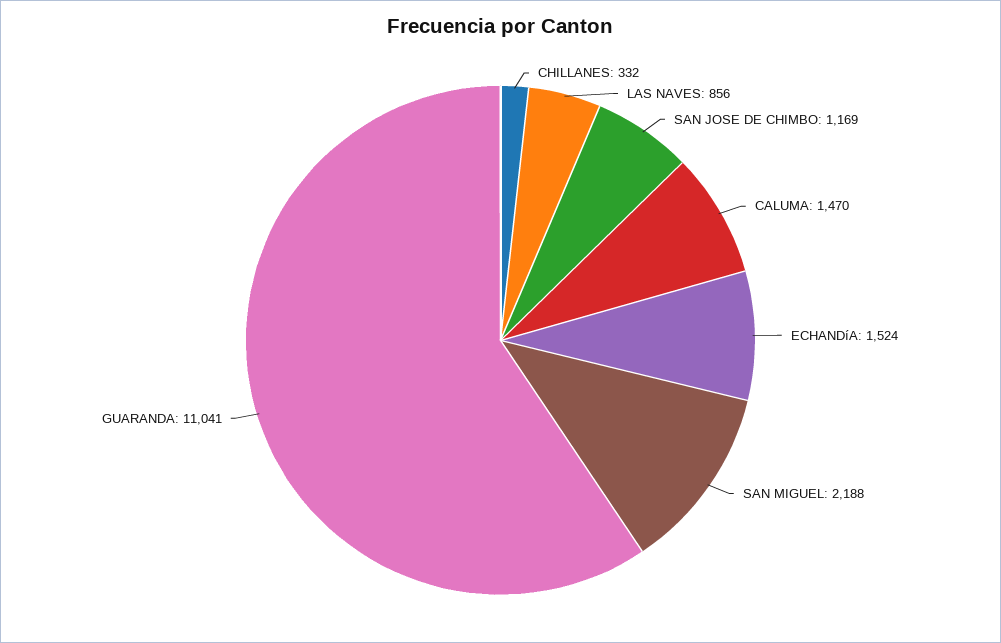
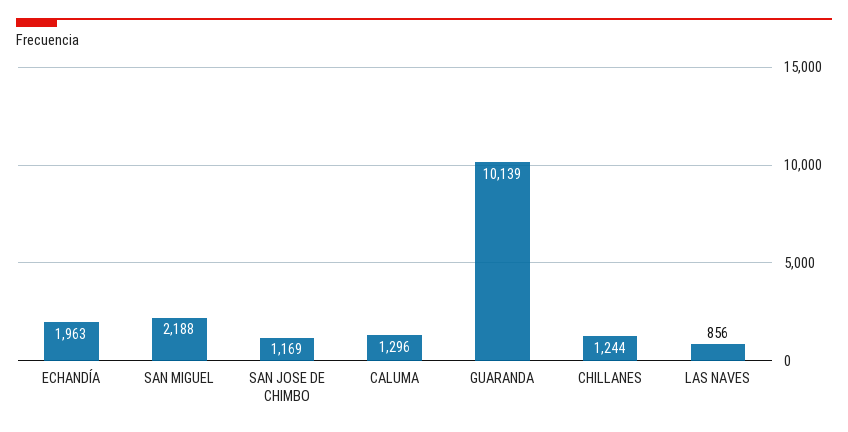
CHILLANES: 332 -> 1244
CALUMA: 1470 -> 1296
ECHANDíA: 1524 -> 1963
GUARANDA: 11041 -> 10139

